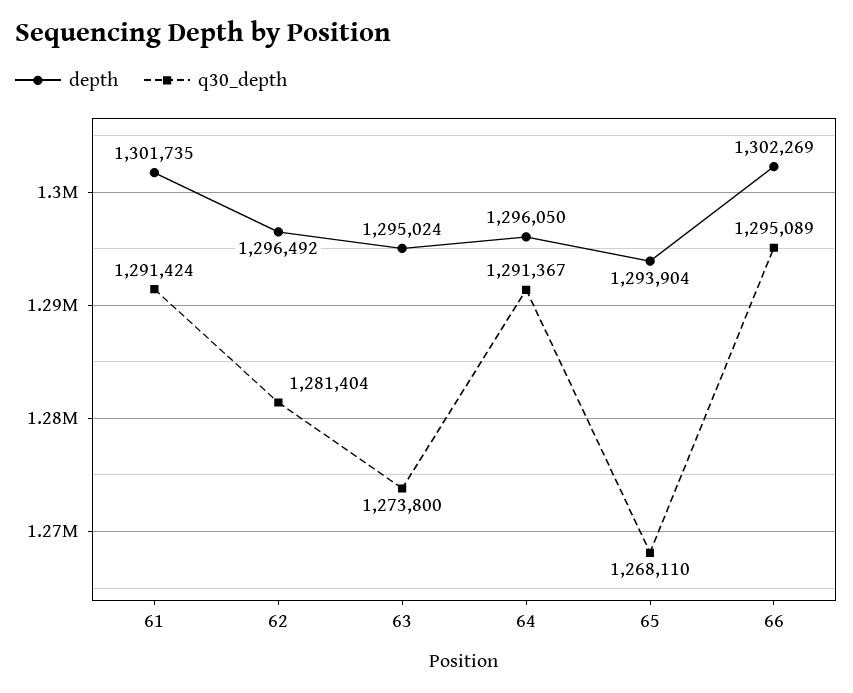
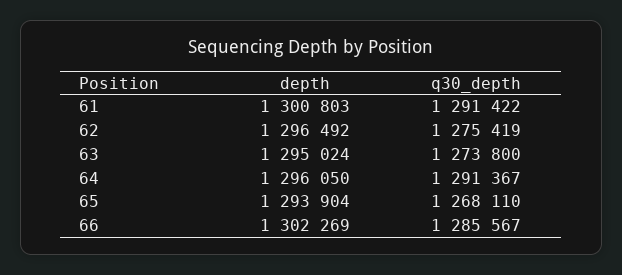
depth, 61: 1301735 -> 1300803
q30_depth, 61: 1291424 -> 1291422
q30_depth, 62: 1281404 -> 1275419
q30_depth, 66: 1295089 -> 1285567

